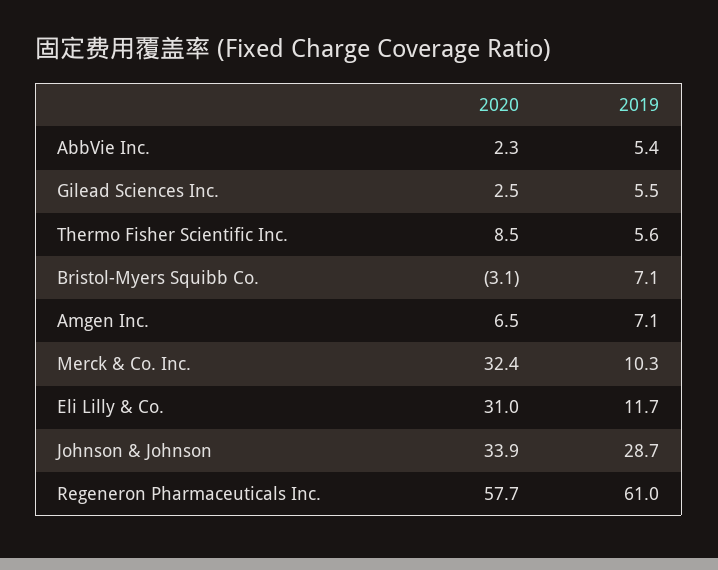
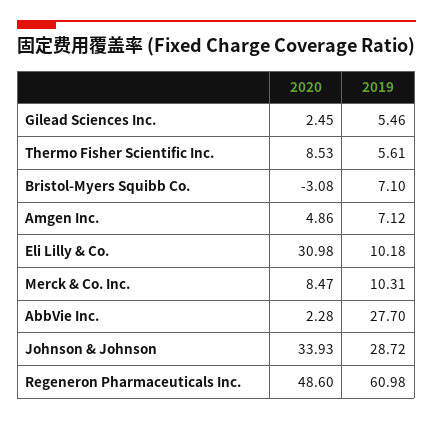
2019, AbbVie Inc.: 5.4 -> 27.7
2020, Amgen Inc.: 6.5 -> 4.86
2020, Merck & Co. Inc.: 32.4 -> 8.47
2019, Eli Lilly & Co.: 11.7 -> 10.18
2020, Regeneron Pharmaceuticals Inc.: 57.7 -> 48.6

